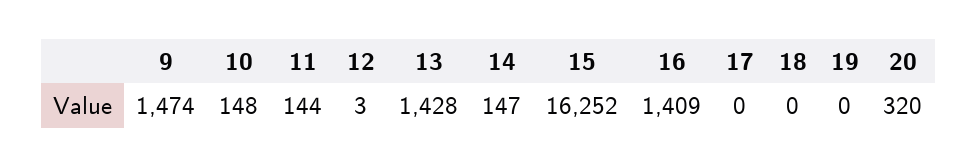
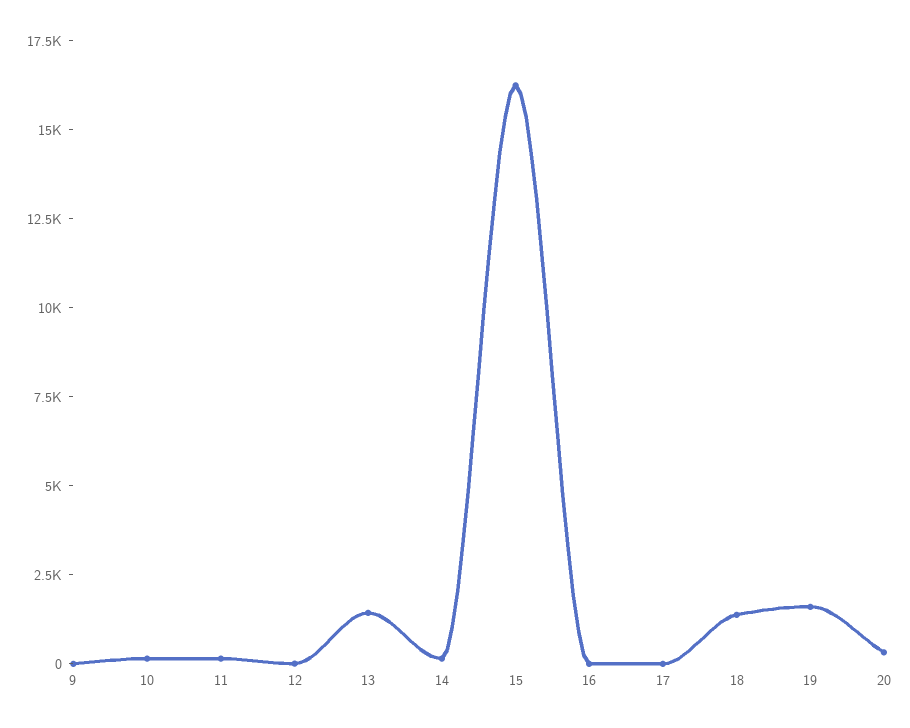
9: 1474 -> 0
16: 1409 -> 0
18: 0 -> 1500
19: 0 -> 1500

